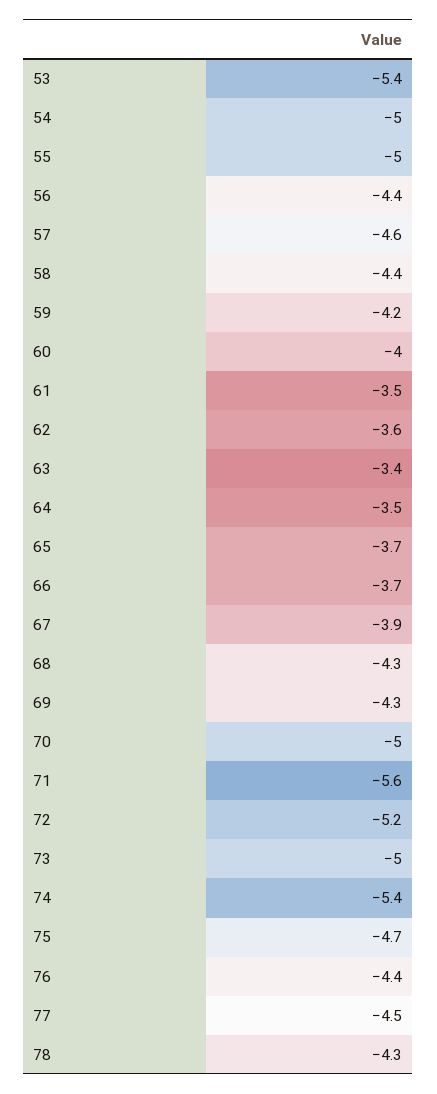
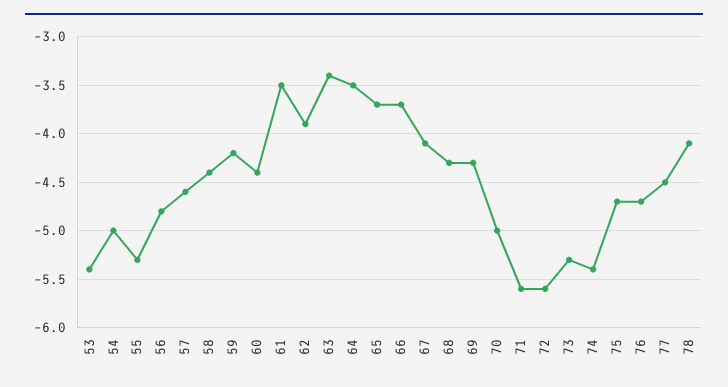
55: -5 -> -5.3
56: -4.4 -> -4.8
60: -4 -> -4.4
62: -3.6 -> -3.9
67: -3.9 -> -4.1
72: -5.2 -> -5.6
73: -5 -> -5.3
76: -4.4 -> -4.7
78: -4.3 -> -4.1

